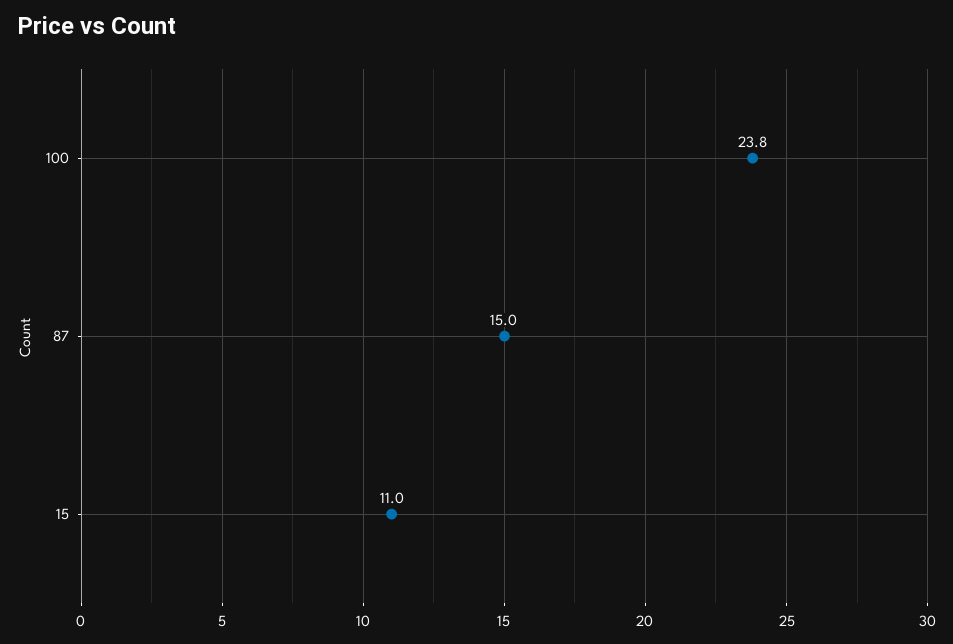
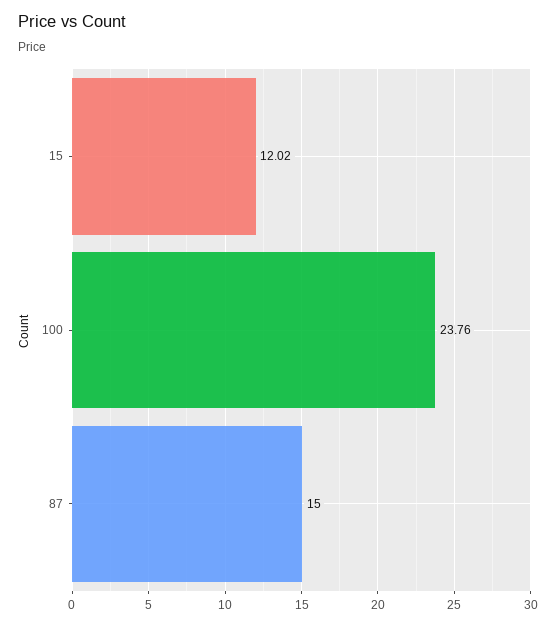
15: 11 -> 12.02

